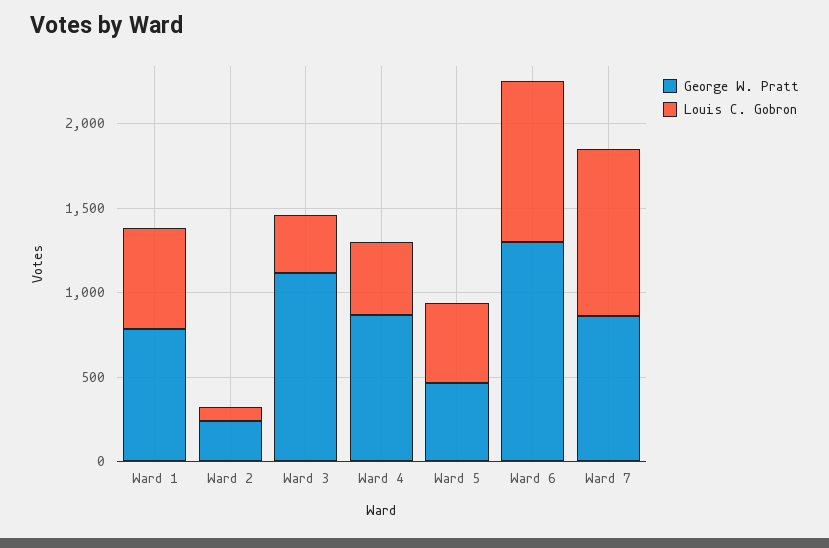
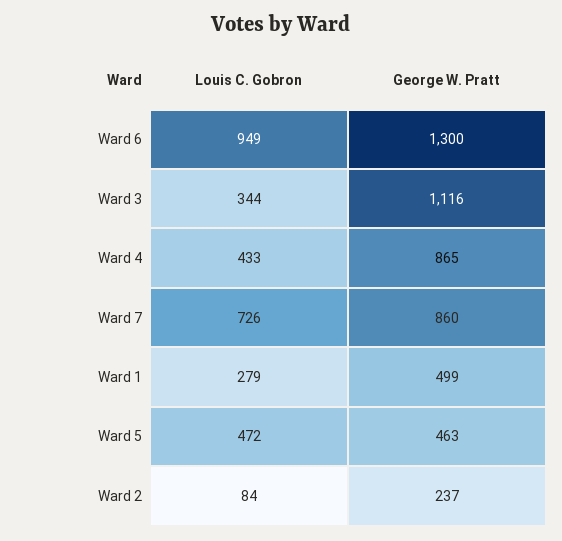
George W. Pratt, Ward 1: 800 -> 499
Louis C. Gobron, Ward 1: 600 -> 279
Louis C. Gobron, Ward 7: 1000 -> 726

